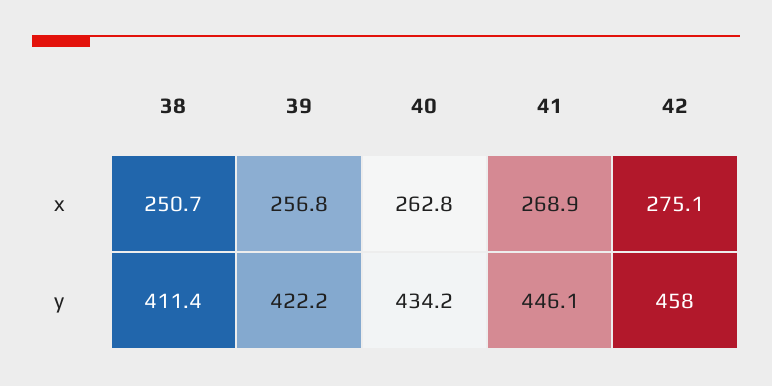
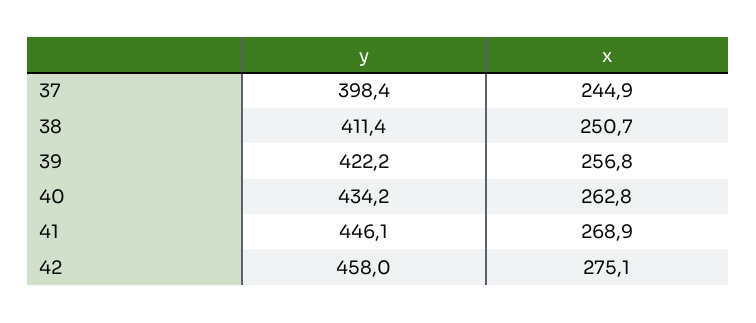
37, y: none -> 398.4
37, x: none -> 244.9

